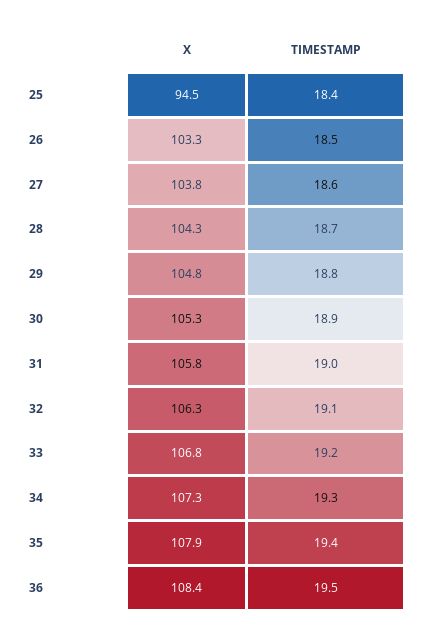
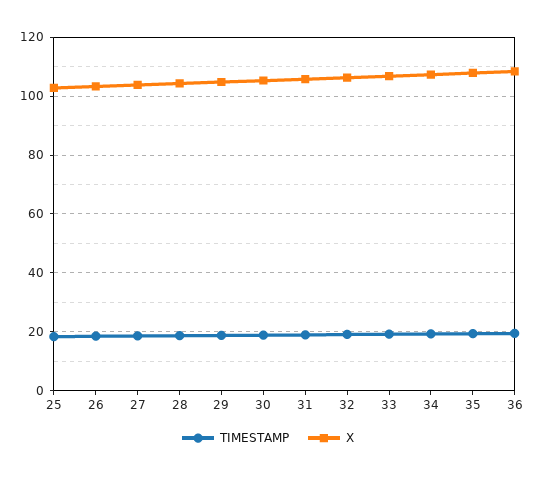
X, 25: 94.5 -> 102.5

